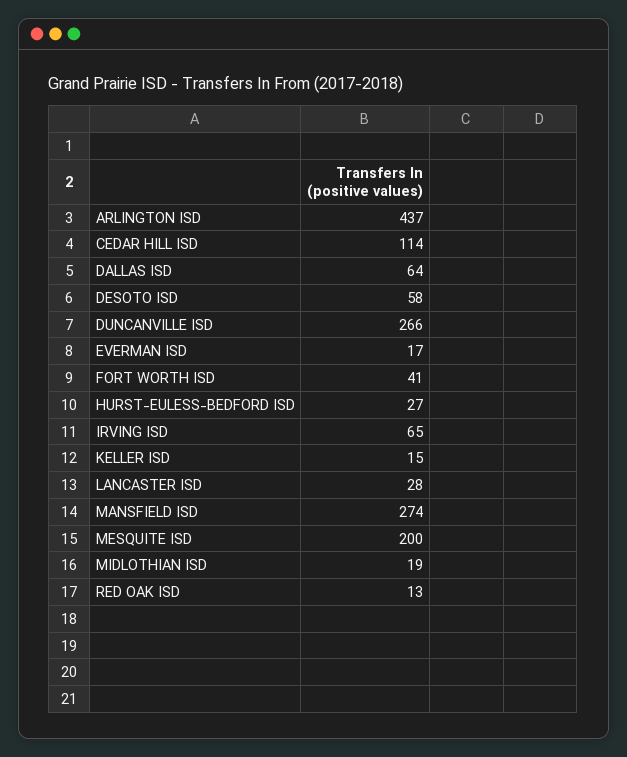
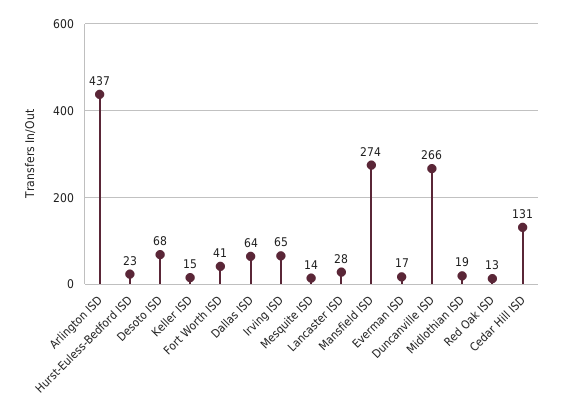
CEDAR HILL ISD: 114 -> 131
DESOTO ISD: 58 -> 68
HURST-EULESS-BEDFORD ISD: 27 -> 23
MESQUITE ISD: 200 -> 14

